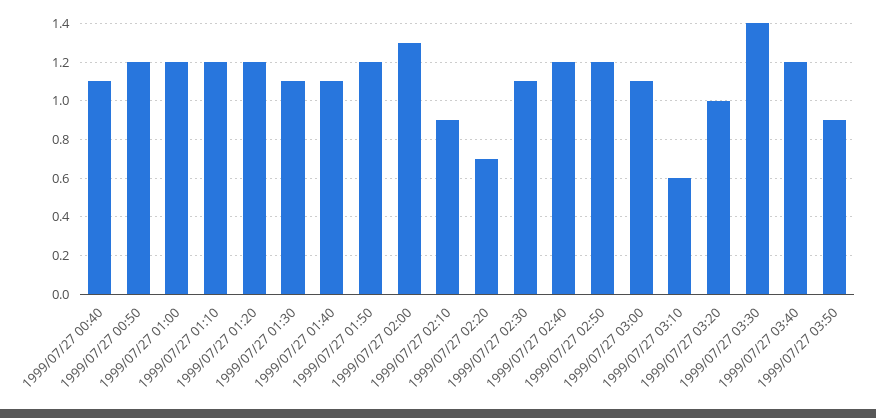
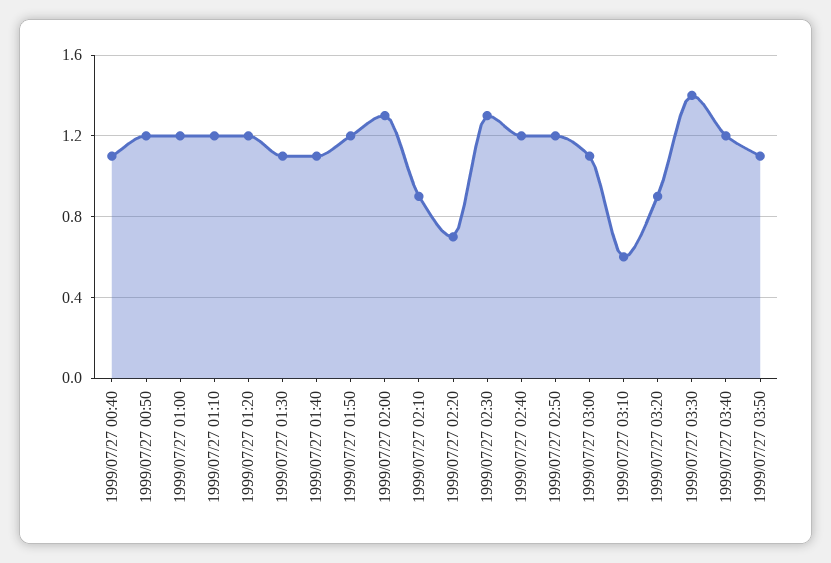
1999/07/27 02:30: 1.1 -> 1.3
1999/07/27 03:20: 1 -> 0.9
1999/07/27 03:50: 0.9 -> 1.1

